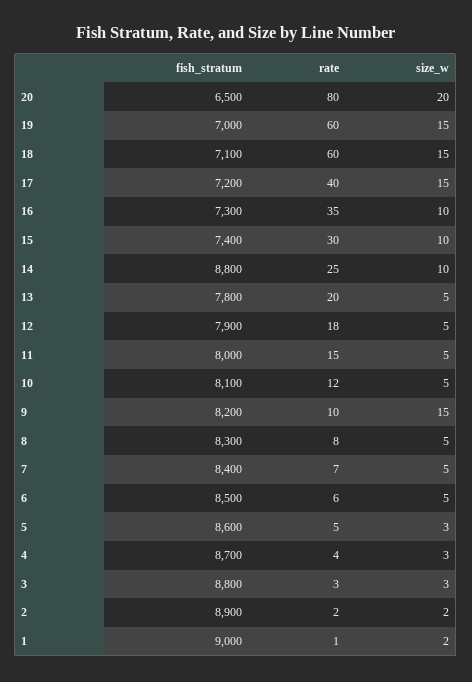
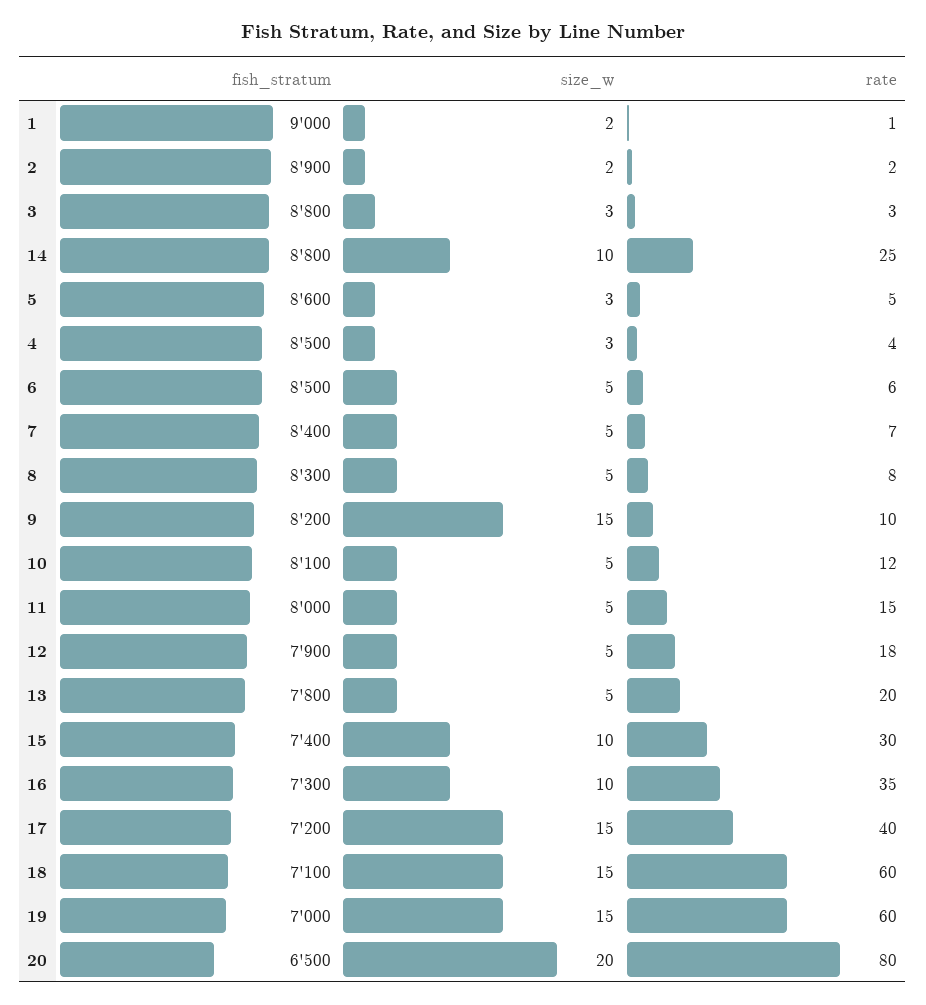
fish_stratum, 4: 8700 -> 8500

